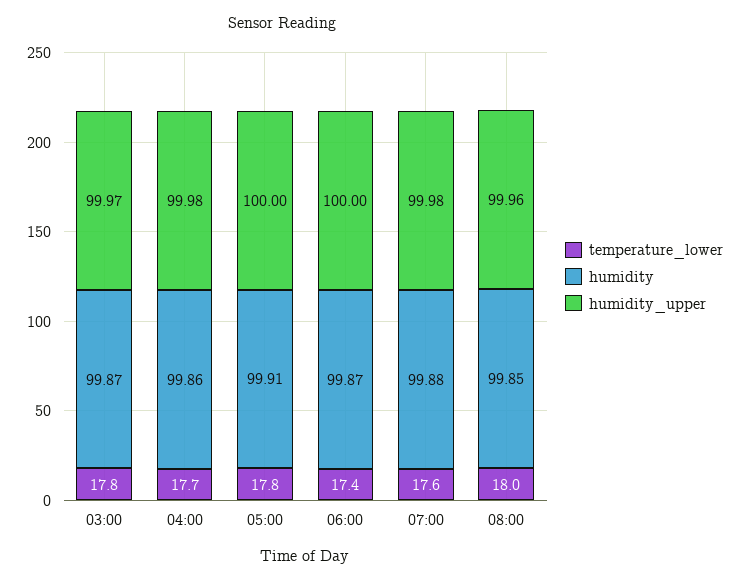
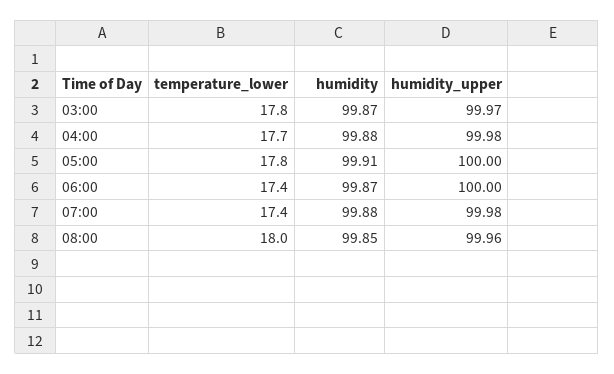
humidity, 04:00: 99.86 -> 99.88
temperature_lower, 07:00: 17.6 -> 17.4

